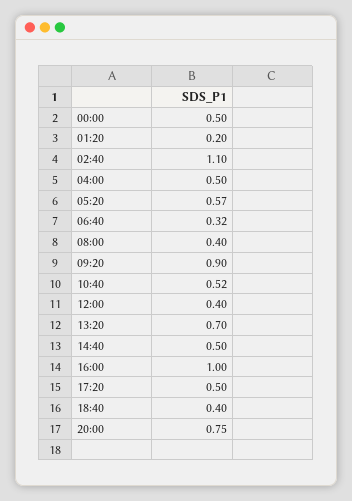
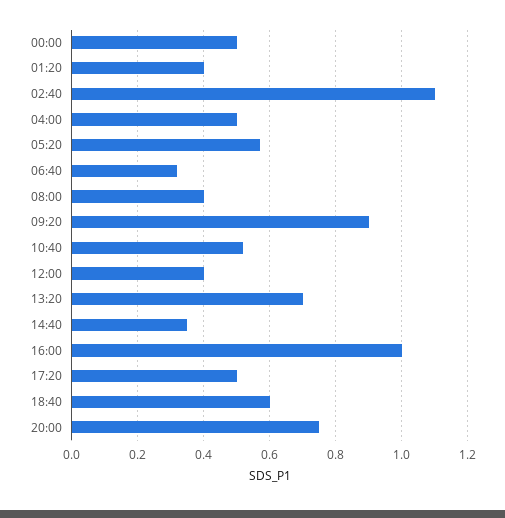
01:20: 0.2 -> 0.4
14:40: 0.5 -> 0.35
18:40: 0.4 -> 0.6

